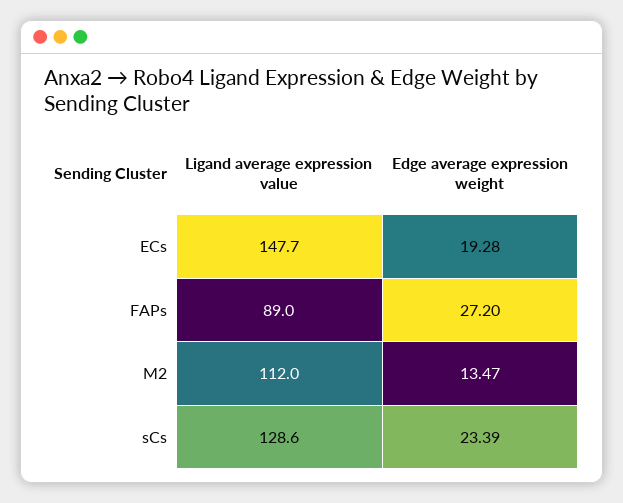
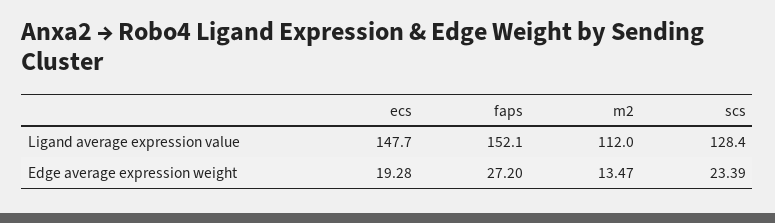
Ligand average expression value, FAPs: 89 -> 152.1
Ligand average expression value, sCs: 128.6 -> 128.4

